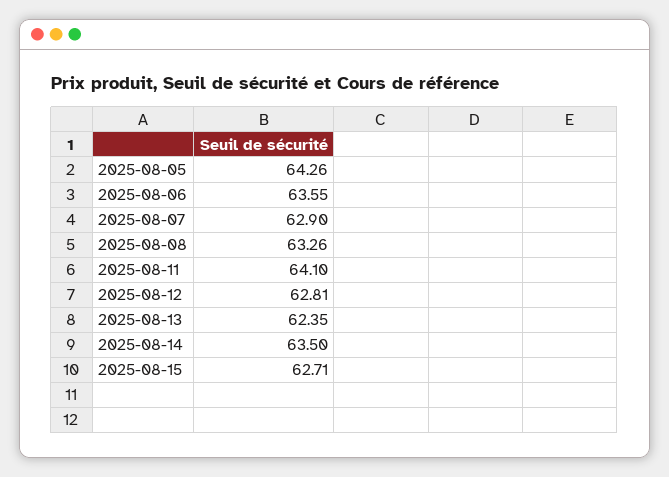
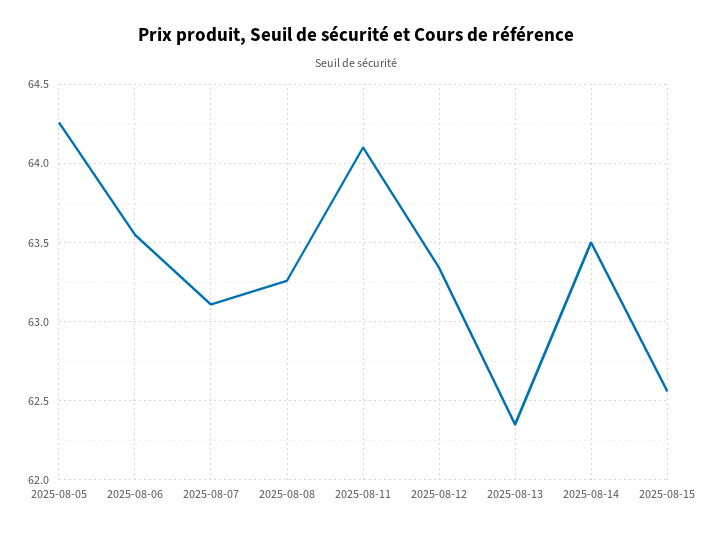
2025-08-07: 62.9 -> 63.1
2025-08-12: 62.81 -> 63.35
2025-08-15: 62.71 -> 62.55

